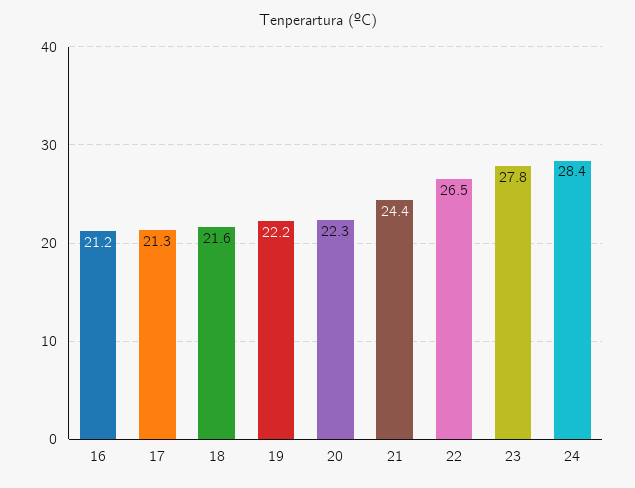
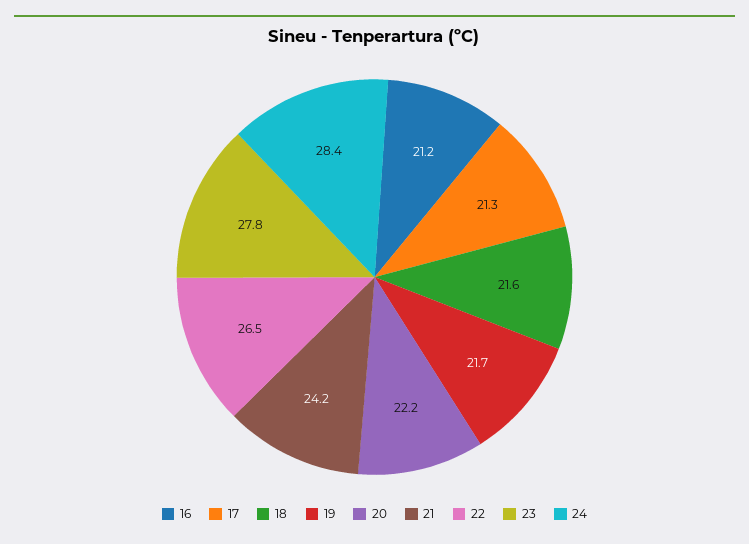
19: 22.2 -> 21.7
20: 22.3 -> 22.2
21: 24.4 -> 24.2

